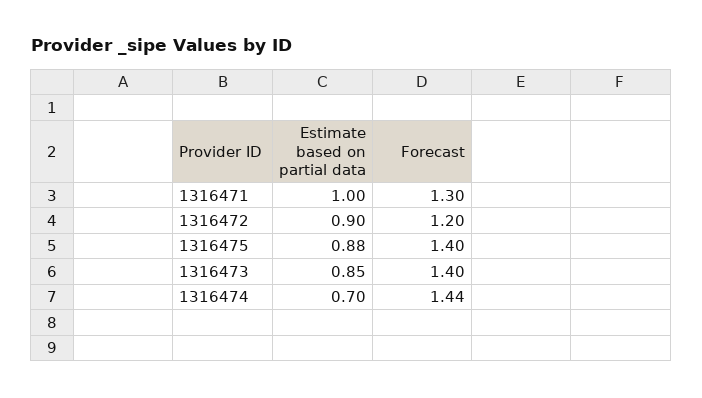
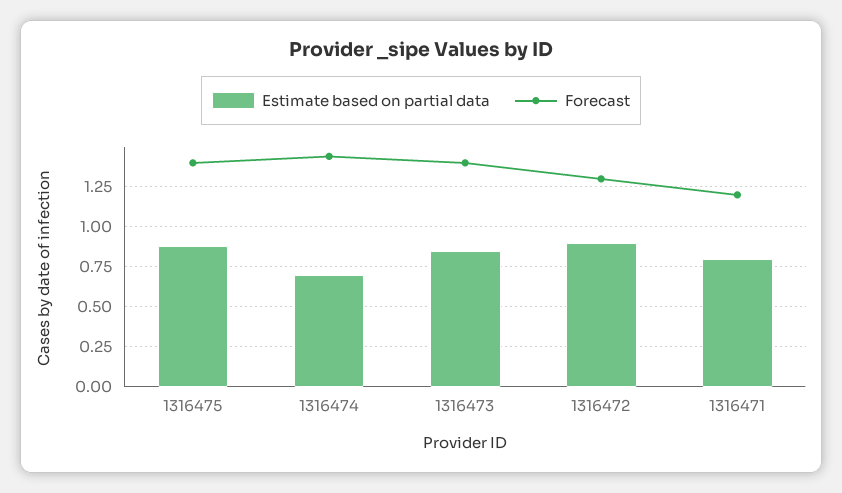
Estimate based on partial data, 1316471: 1 -> 0.8
Forecast, 1316471: 1.3 -> 1.2
Forecast, 1316472: 1.2 -> 1.3

